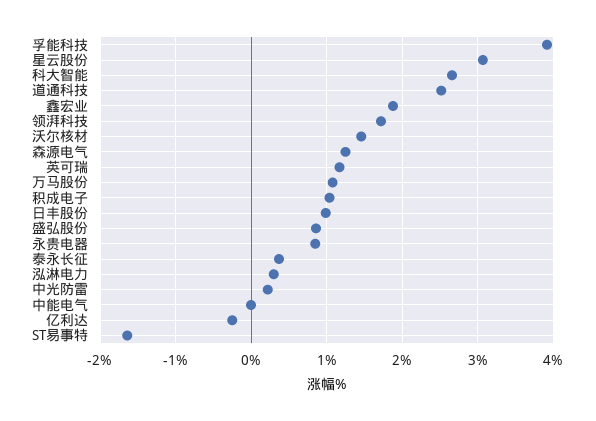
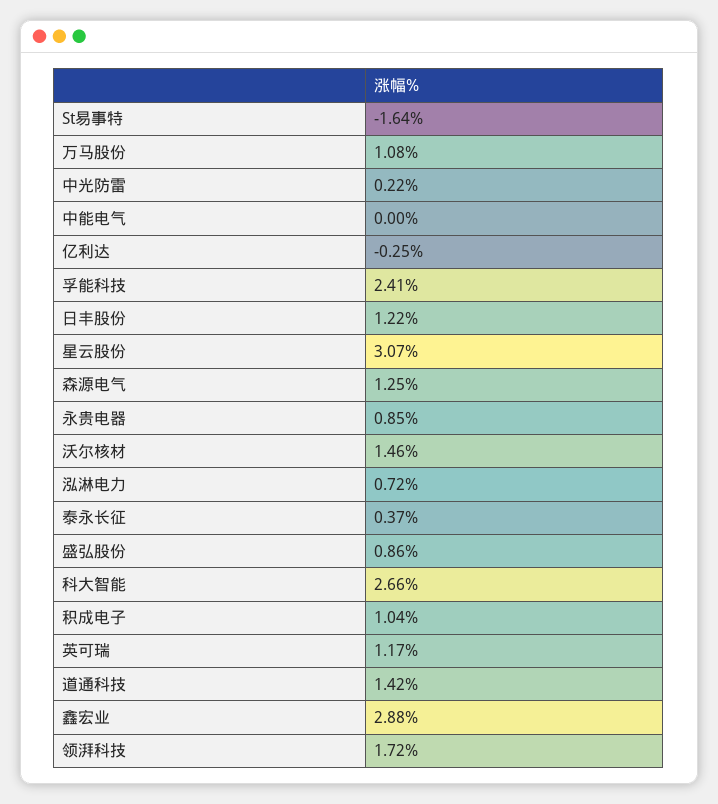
孚能科技: 3.9 -> 2.41
道通科技: 2.5 -> 1.42
鑫宏业: 1.9 -> 2.88
日丰股份: 1 -> 1.22
泓淋电力: 0.3 -> 0.72

